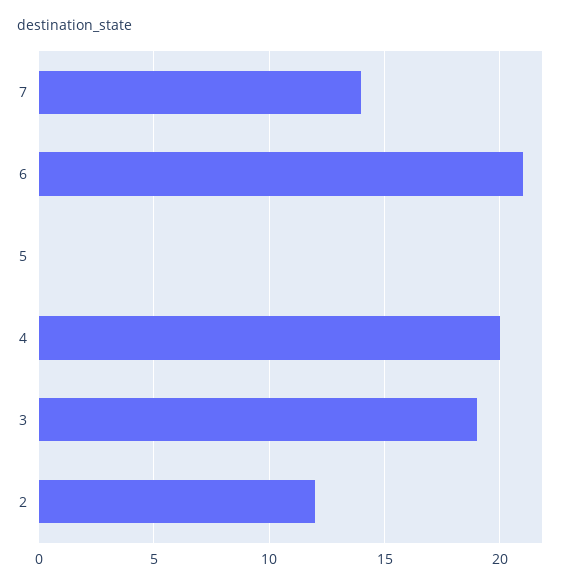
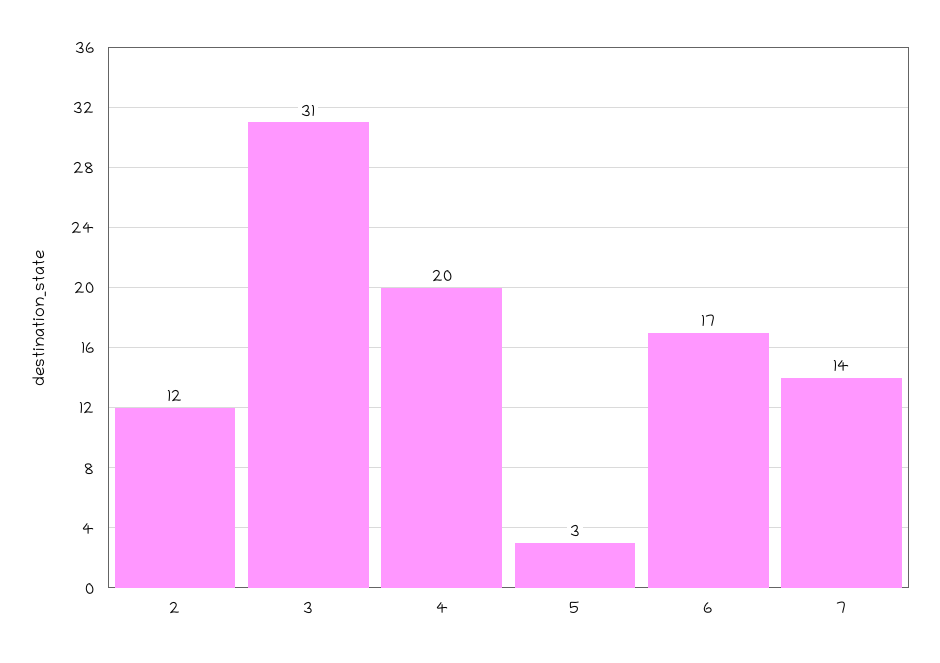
6: 21 -> 17
5: 0 -> 3
3: 19 -> 31

